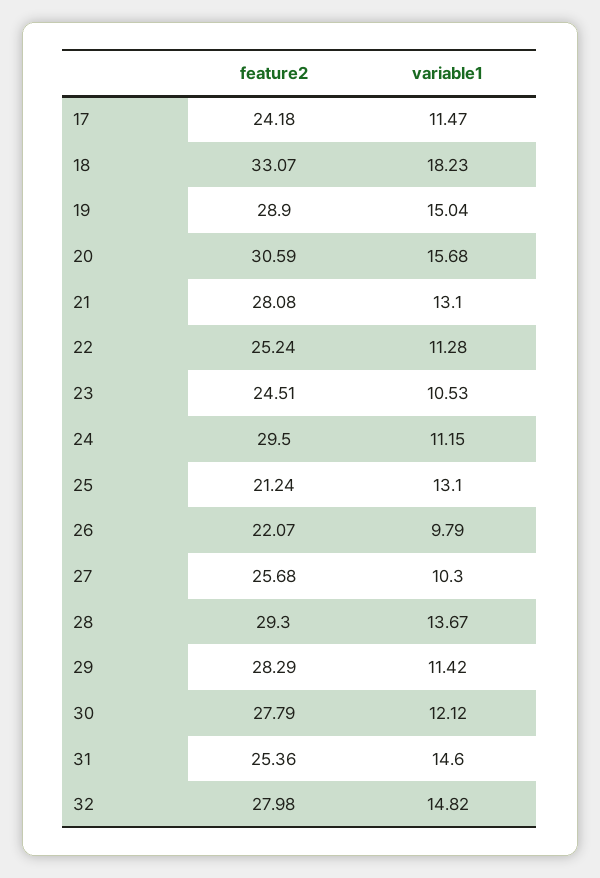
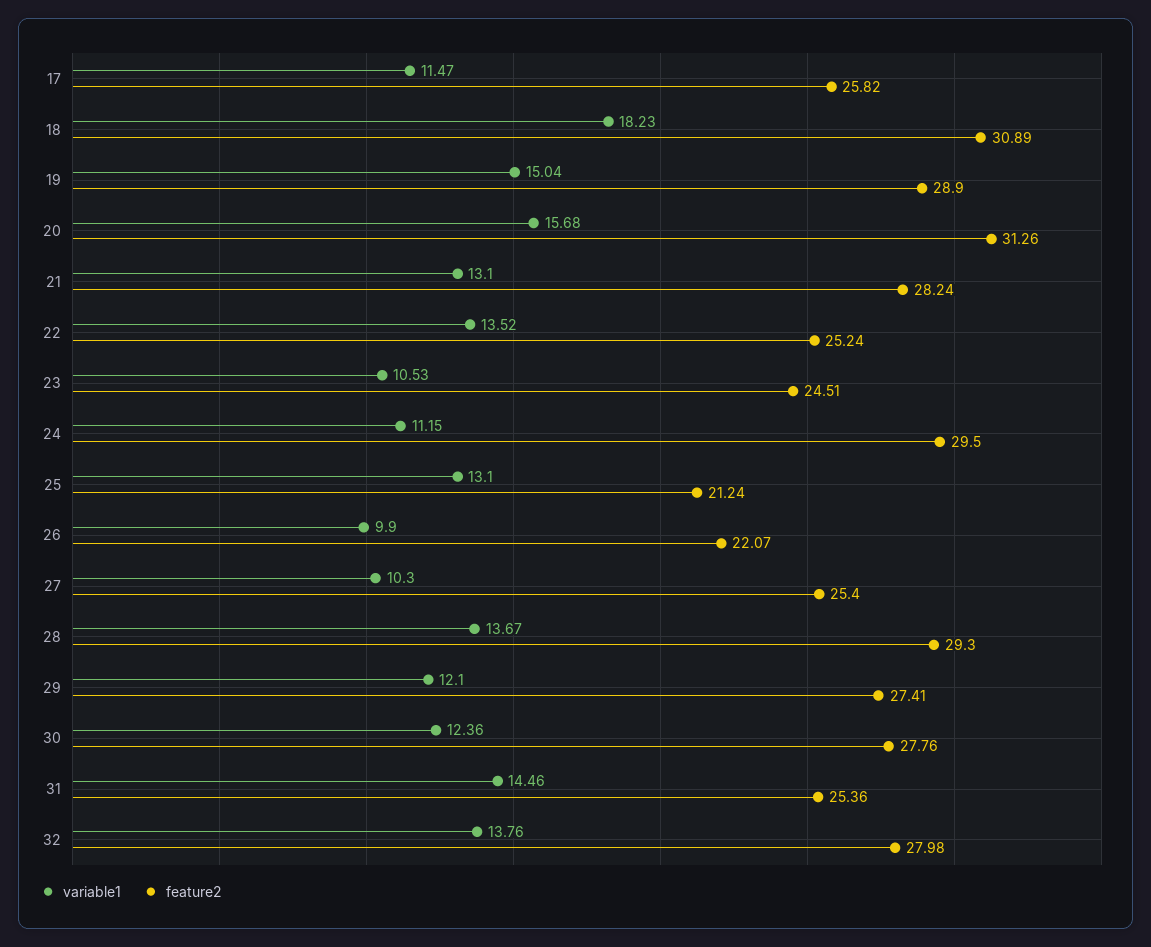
feature2, 17: 24.18 -> 25.82
feature2, 18: 33.07 -> 30.89
feature2, 20: 30.59 -> 31.26
feature2, 21: 28.08 -> 28.24
variable1, 22: 11.28 -> 13.52
variable1, 26: 9.79 -> 9.9
feature2, 27: 25.68 -> 25.4
feature2, 29: 28.29 -> 27.41
variable1, 29: 11.42 -> 12.1
feature2, 30: 27.79 -> 27.76
variable1, 30: 12.12 -> 12.36
variable1, 31: 14.6 -> 14.46
variable1, 32: 14.82 -> 13.76

